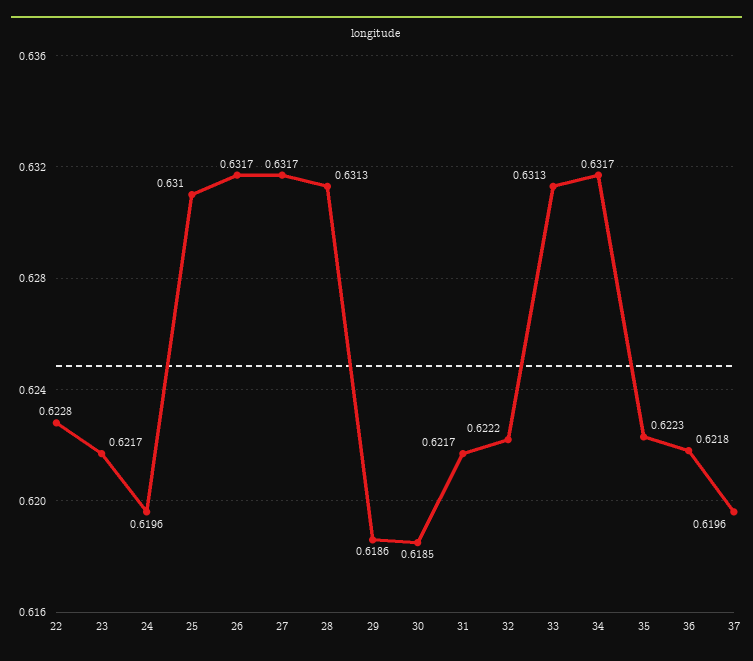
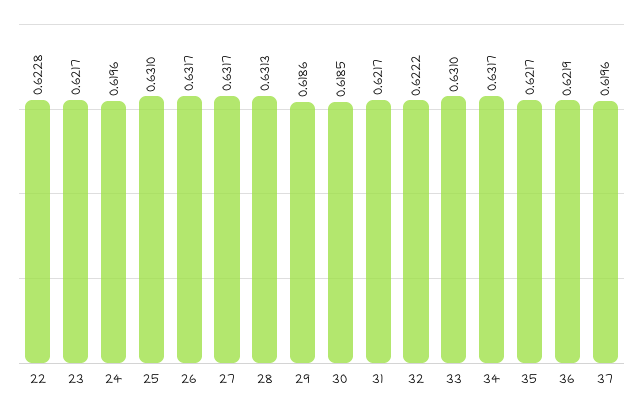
33: 0.6313 -> 0.631
35: 0.6223 -> 0.6217
36: 0.6218 -> 0.6219

